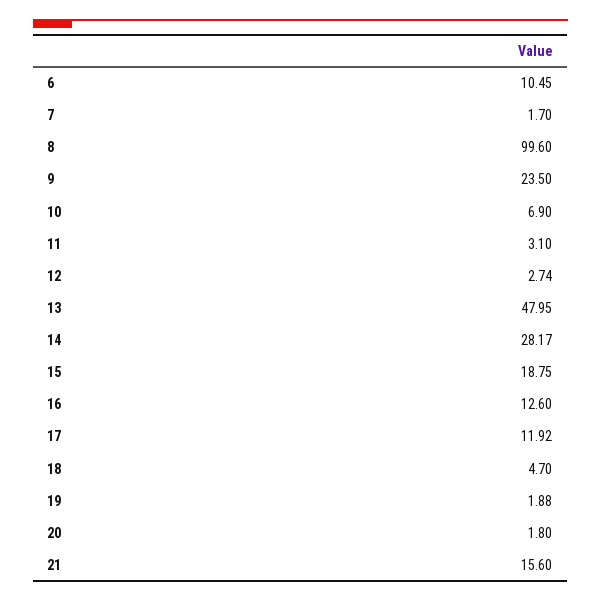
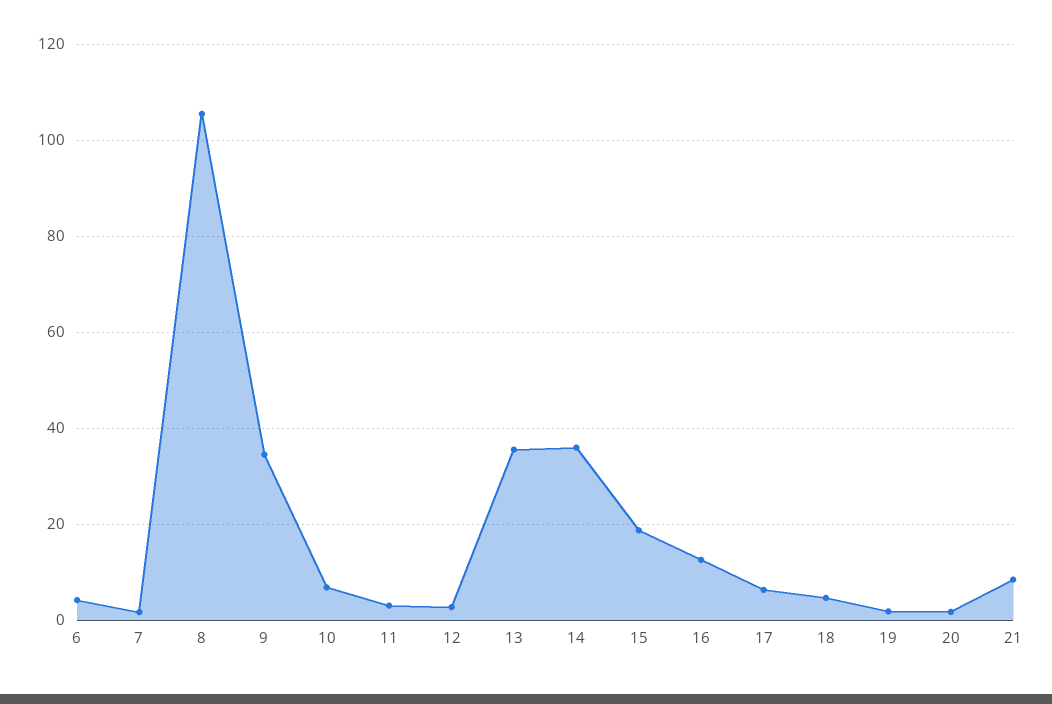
6: 10.45 -> 4
8: 99.6 -> 106
9: 23.5 -> 34
13: 47.95 -> 36
14: 28.17 -> 36
17: 11.92 -> 6
21: 15.6 -> 8

